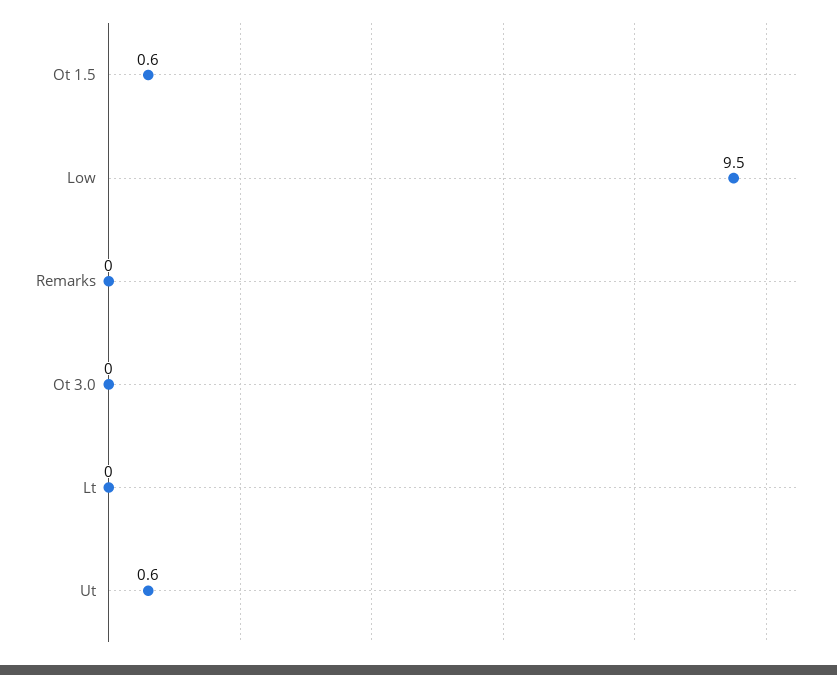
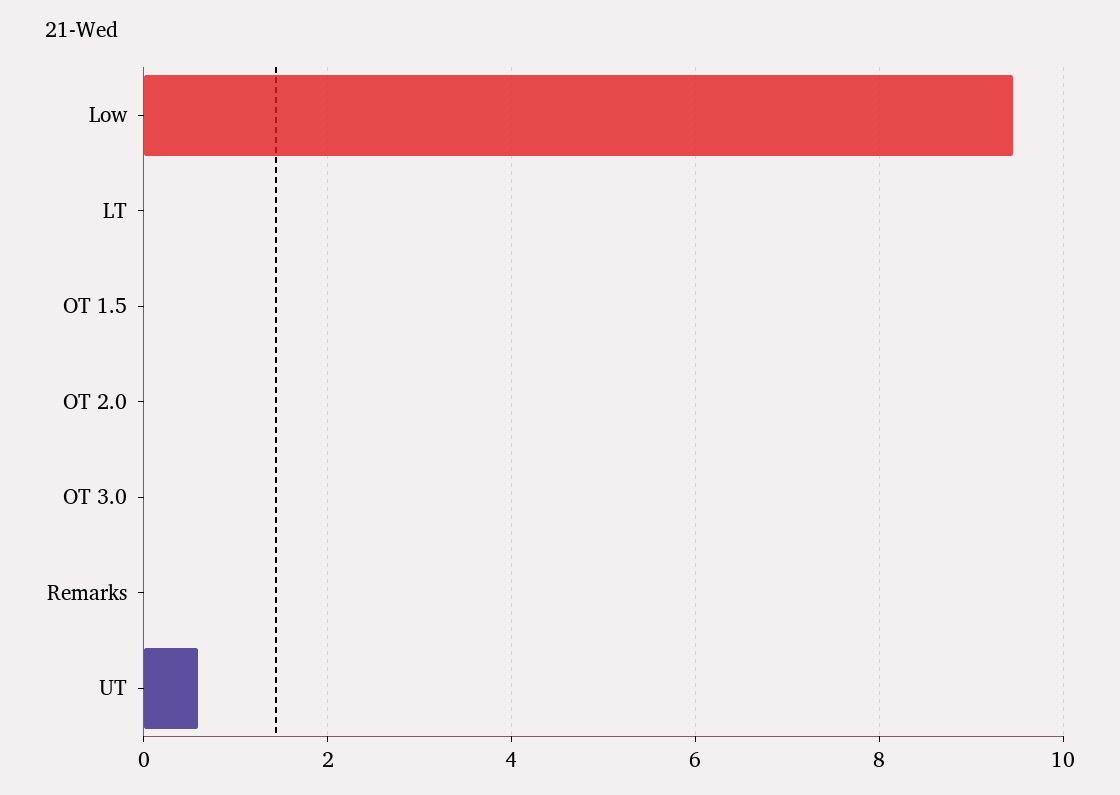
Ot 1.5: 0.6 -> 0
OT 2.0: none -> 0

